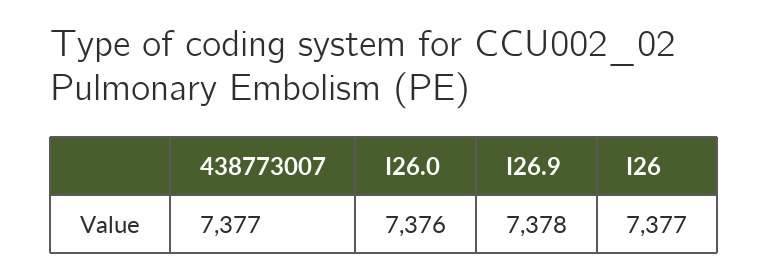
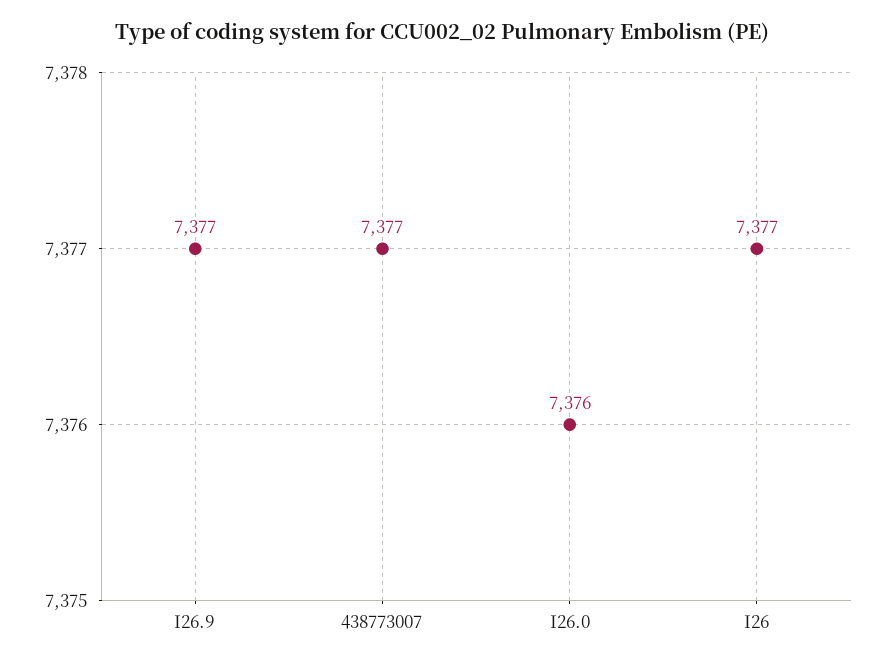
I26.9: 7378 -> 7377

